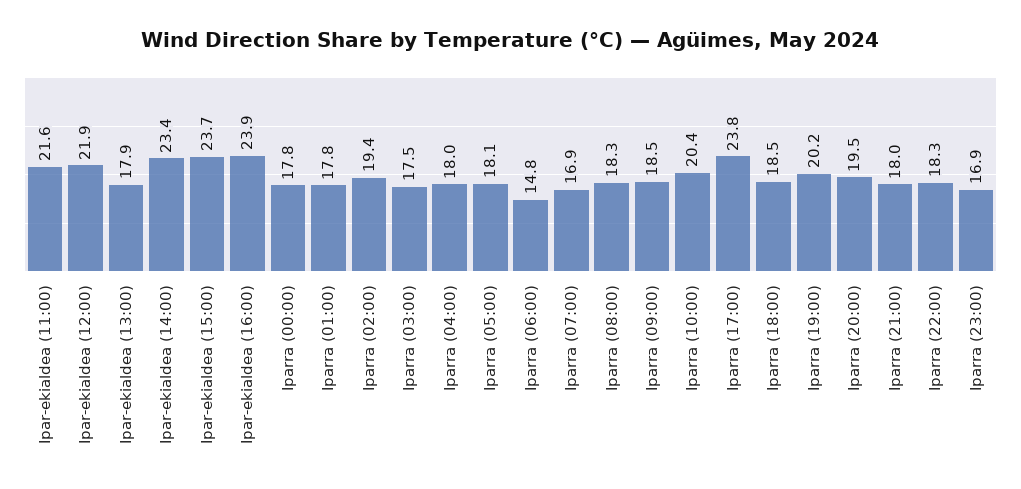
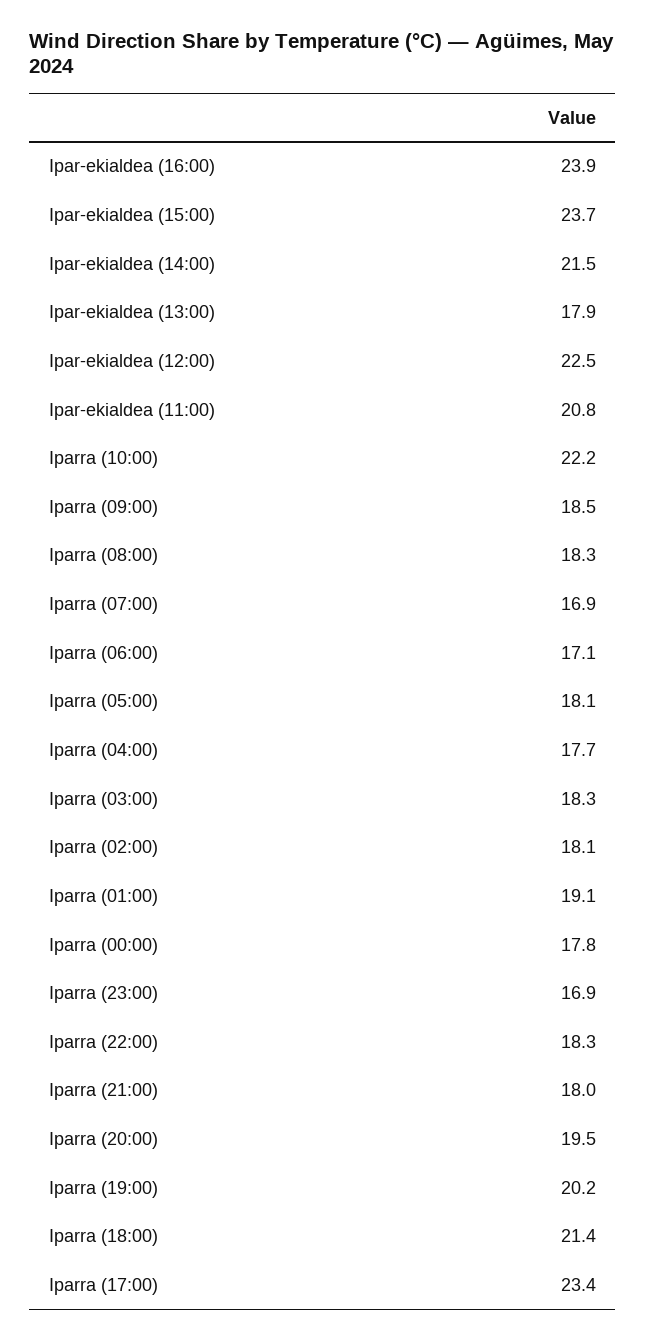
Ipar-ekialdea (11:00): 21.6 -> 20.8
Ipar-ekialdea (12:00): 21.9 -> 22.5
Ipar-ekialdea (14:00): 23.4 -> 21.5
Iparra (01:00): 17.8 -> 19.1
Iparra (02:00): 19.4 -> 18.1
Iparra (03:00): 17.5 -> 18.3
Iparra (04:00): 18 -> 17.7
Iparra (06:00): 14.8 -> 17.1
Iparra (10:00): 20.4 -> 22.2
Iparra (17:00): 23.8 -> 23.4
Iparra (18:00): 18.5 -> 21.4

